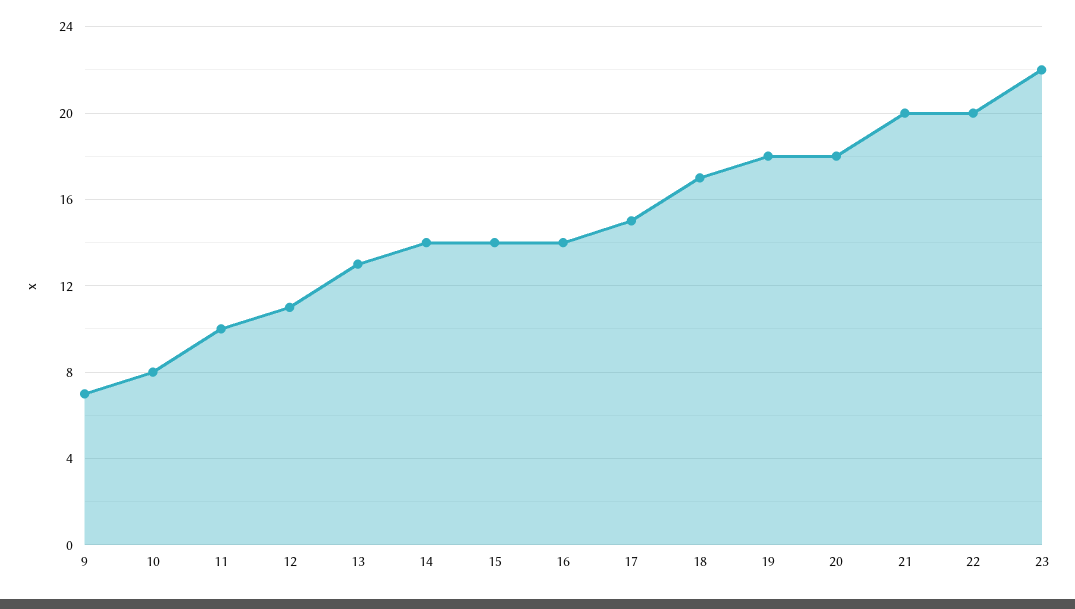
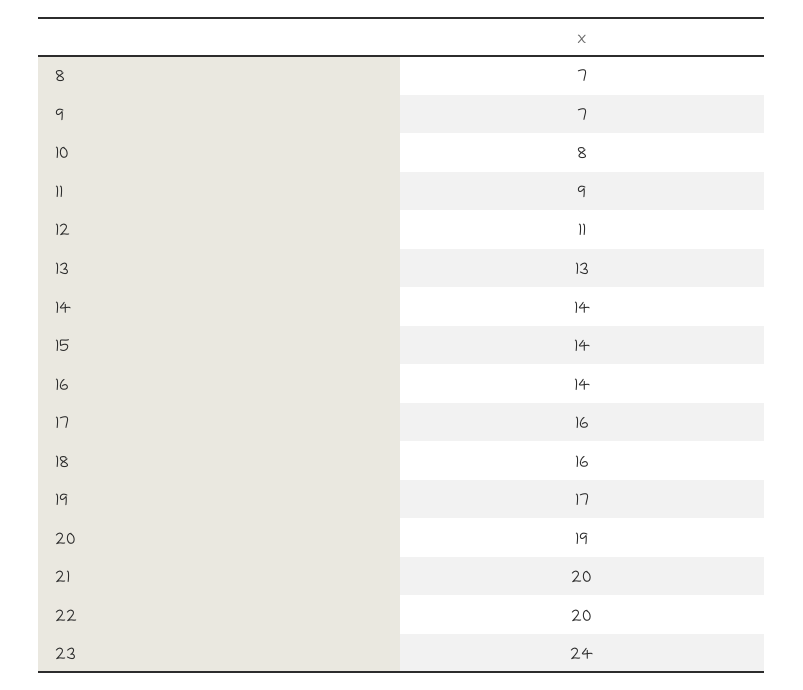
11: 10 -> 9
17: 15 -> 16
18: 17 -> 16
19: 18 -> 17
20: 18 -> 19
23: 22 -> 24
8: none -> 7

